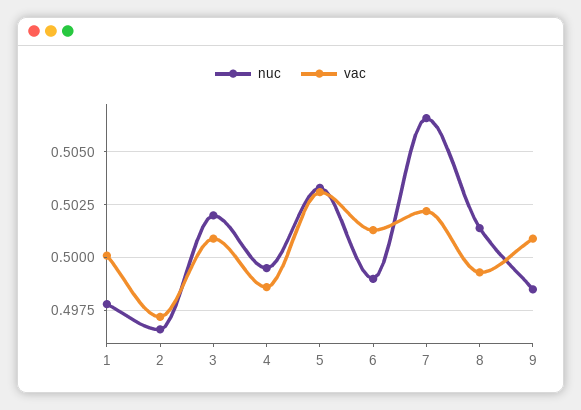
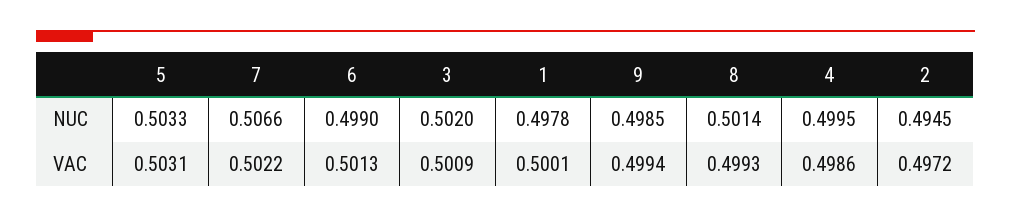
nuc, 2: 0.4965 -> 0.4945
vac, 9: 0.501 -> 0.4994

